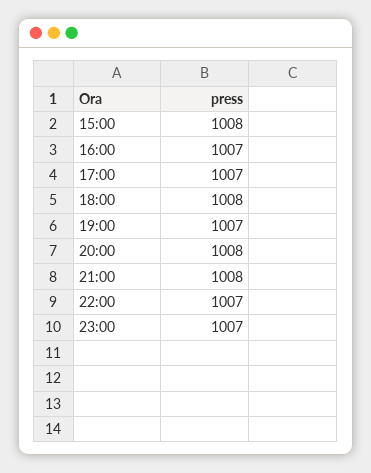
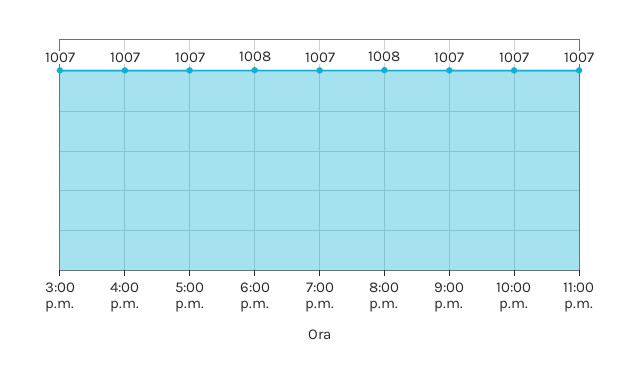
15:00: 1008 -> 1007
21:00: 1008 -> 1007

